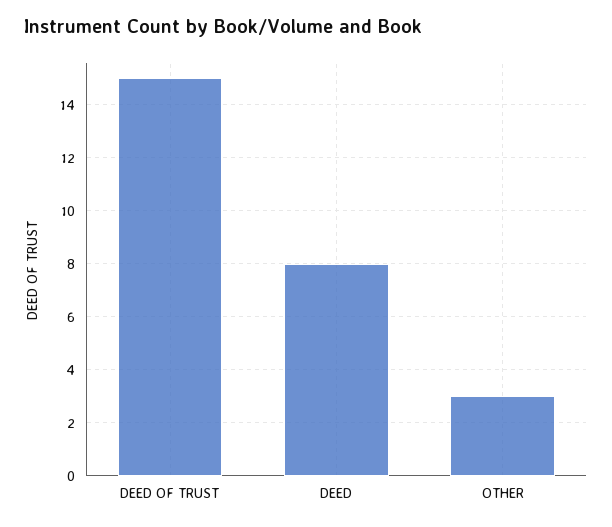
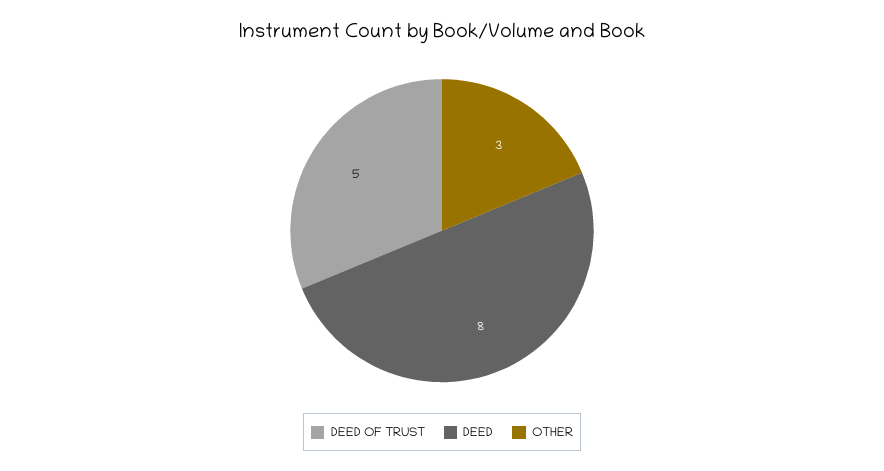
DEED OF TRUST: 15 -> 5

